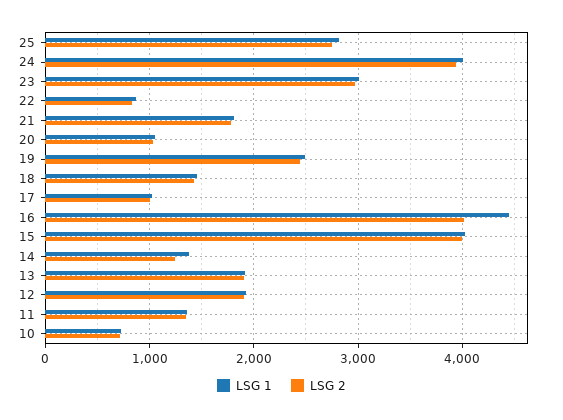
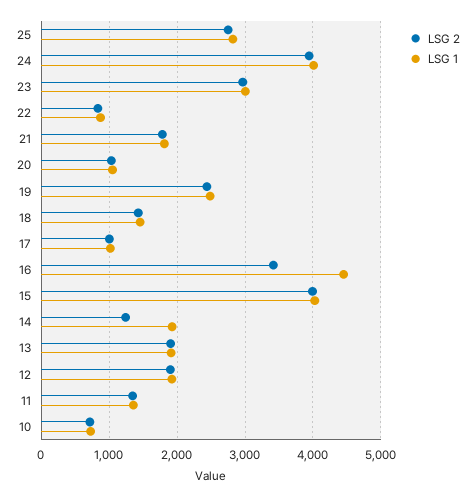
LSG 2, 16: 4000 -> 3400
LSG 1, 14: 1400 -> 1900

